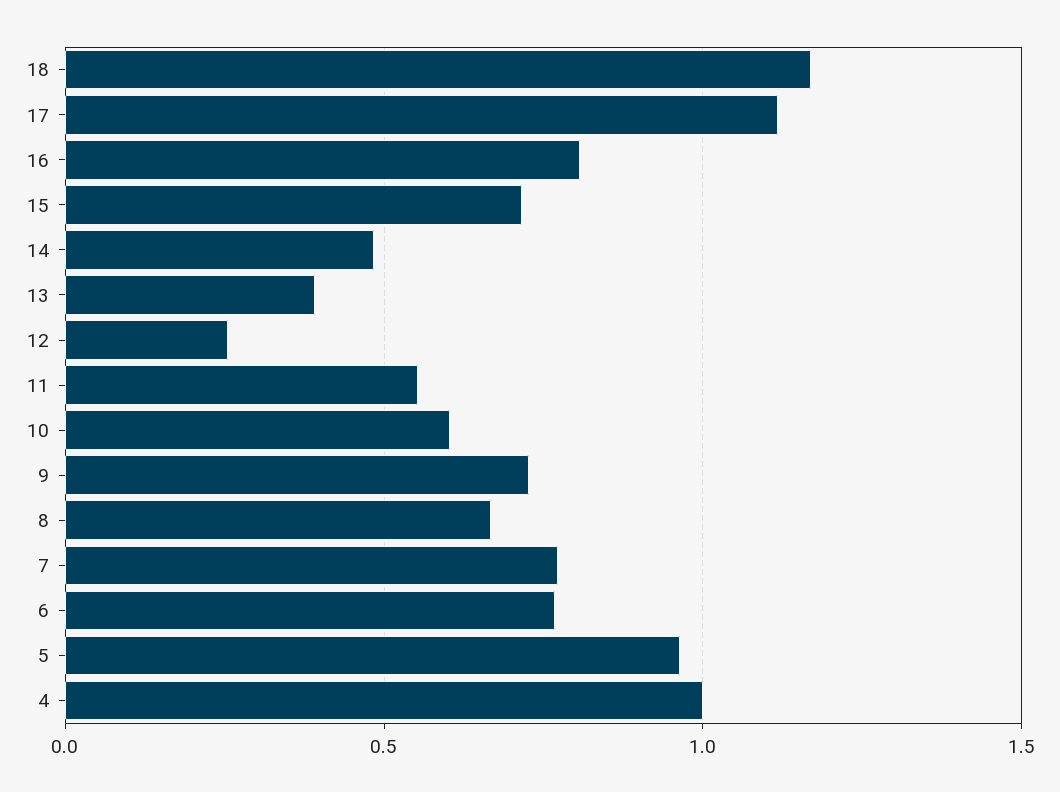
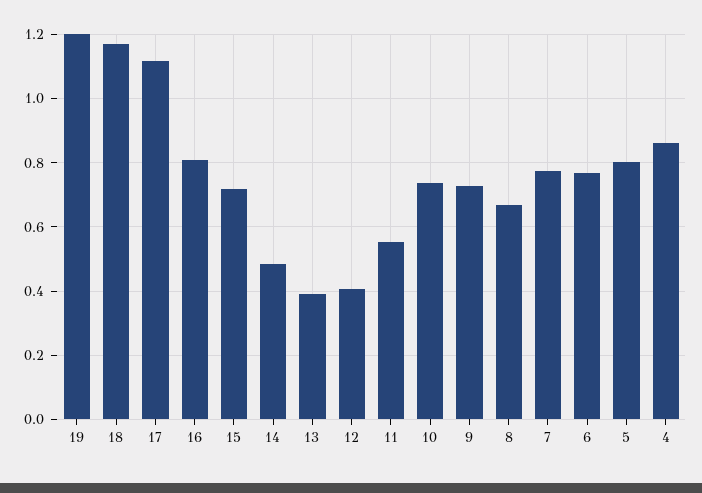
12: 0.25 -> 0.4
10: 0.6 -> 0.74
5: 0.95 -> 0.8
4: 1 -> 0.86
19: none -> 1.2

